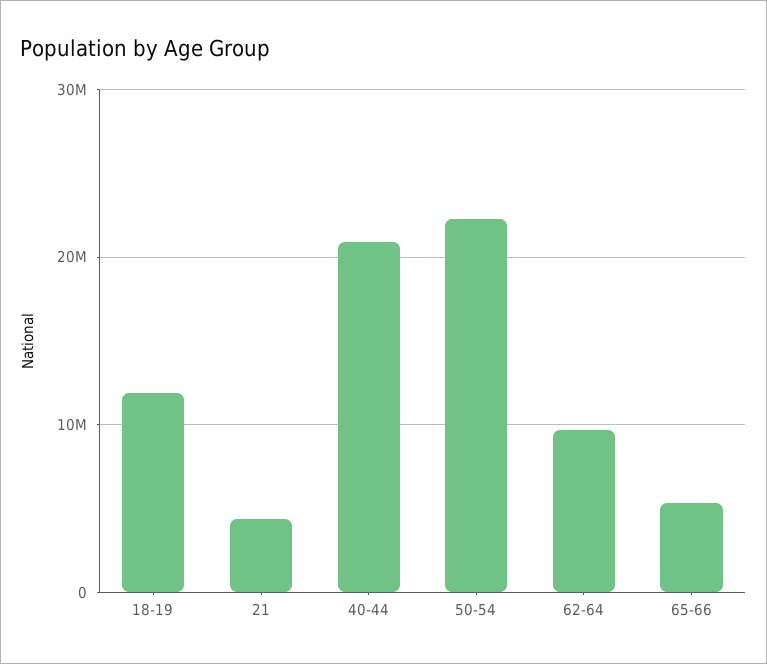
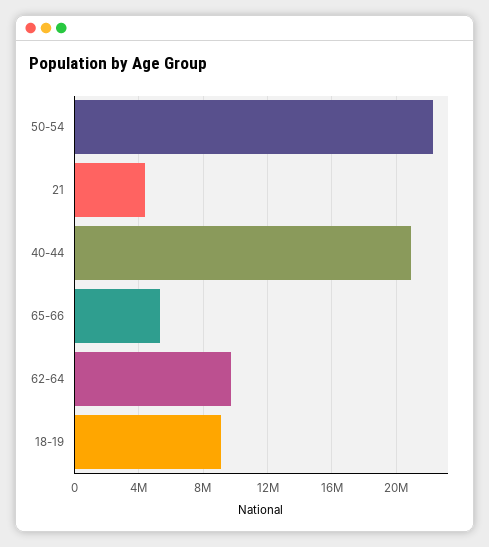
18-19: 12000000 -> 9000000

